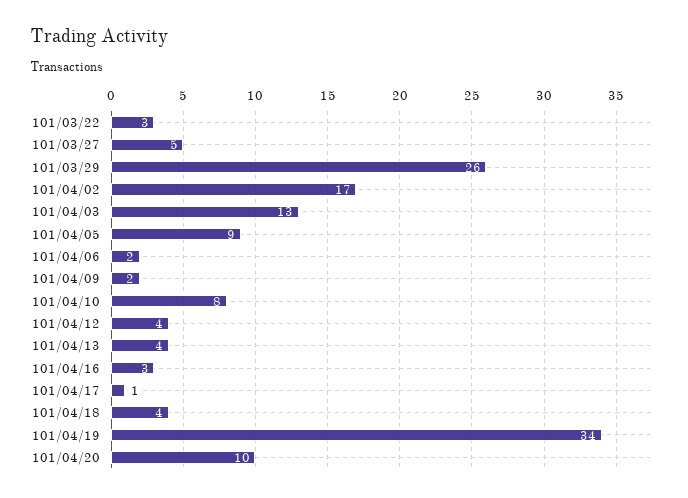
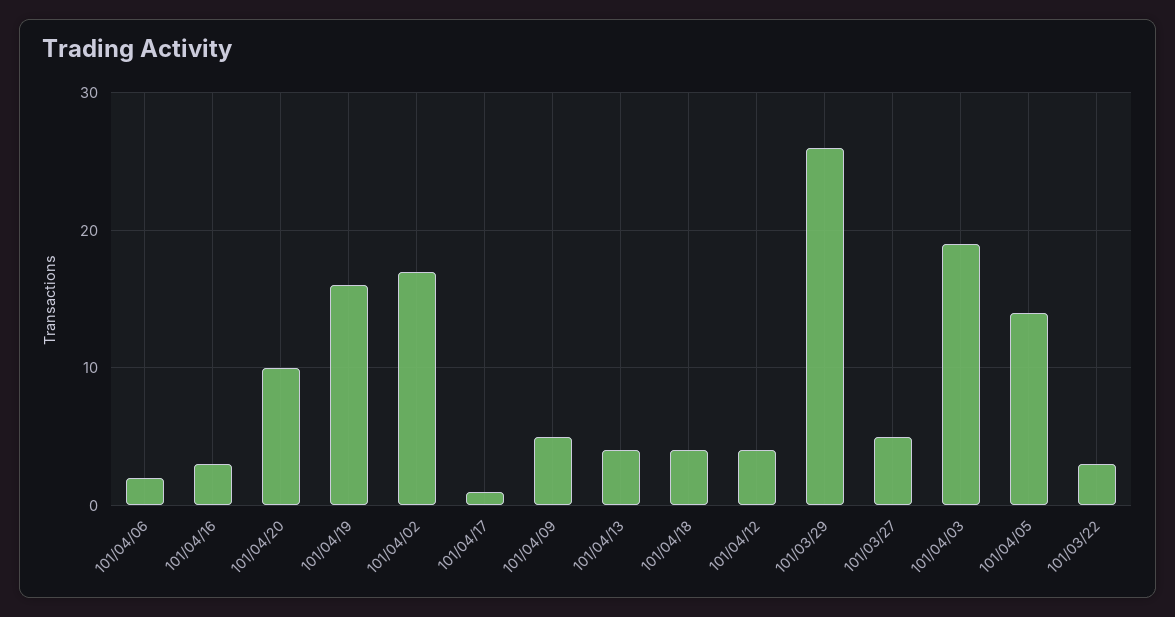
101/04/03: 13 -> 19
101/04/05: 9 -> 14
101/04/09: 2 -> 5
101/04/10: 8 -> none
101/04/19: 34 -> 16

